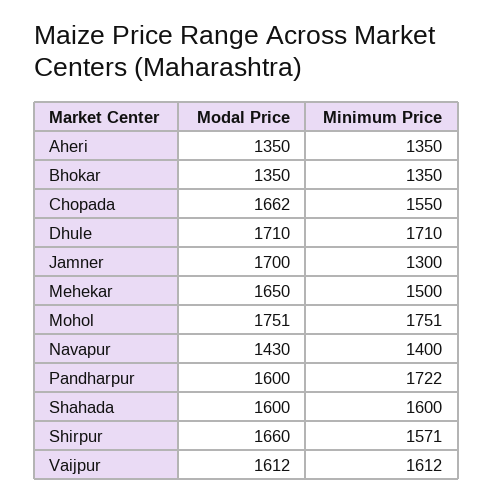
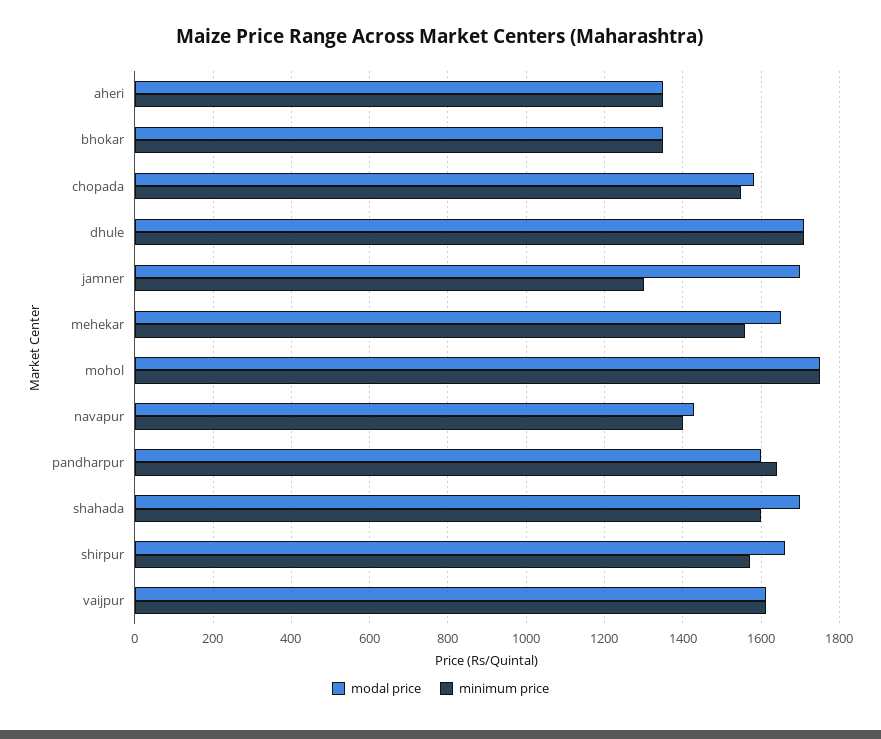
Modal Price, Chopada: 1662 -> 1580
Minimum Price, Mehekar: 1500 -> 1560
Minimum Price, Pandharpur: 1722 -> 1640
Modal Price, Shahada: 1600 -> 1700

